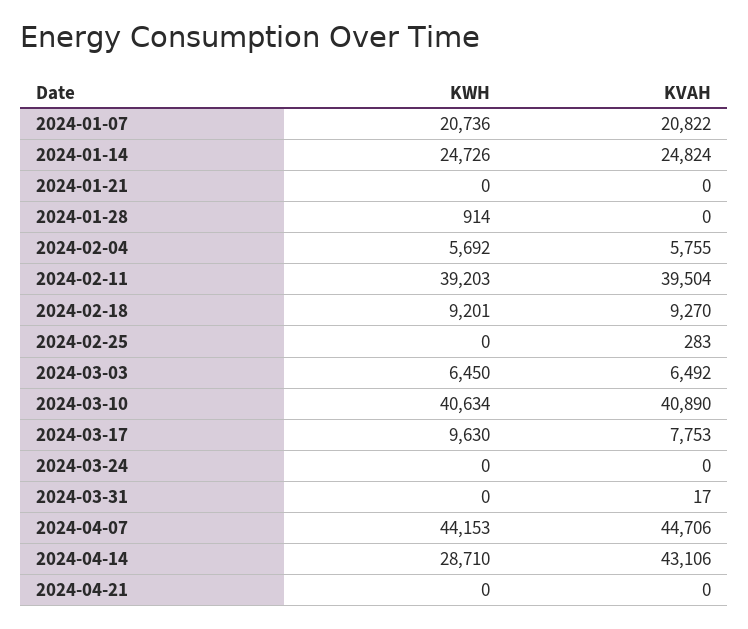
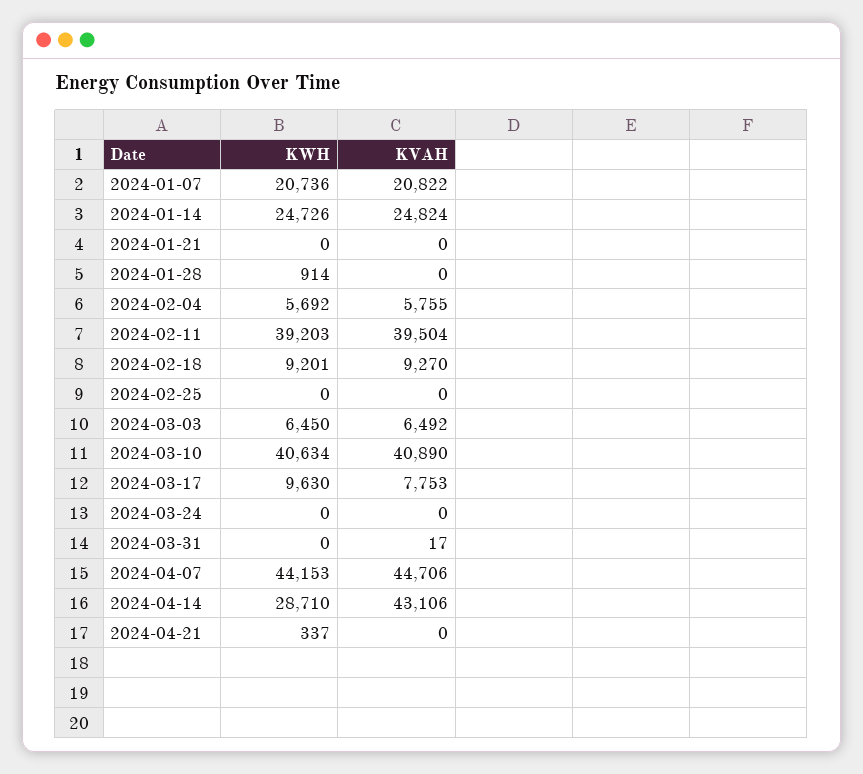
KVAH, 2024-02-25: 283 -> 0
KWH, 2024-04-21: 0 -> 337

